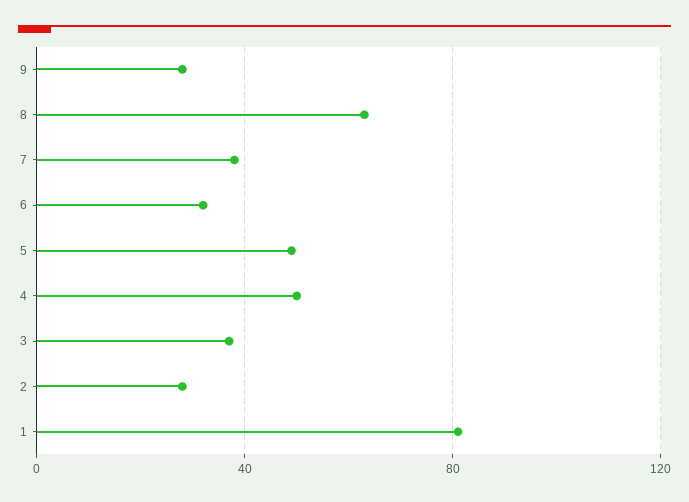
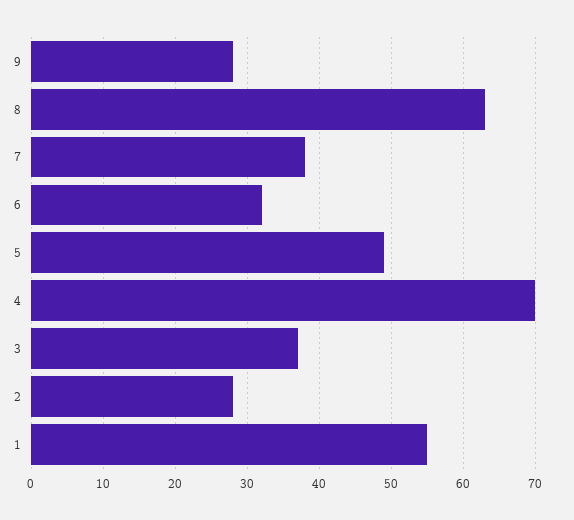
4: 50 -> 70
1: 80 -> 55

